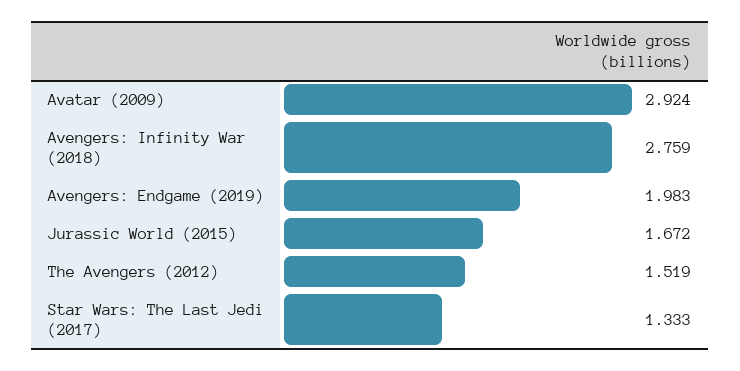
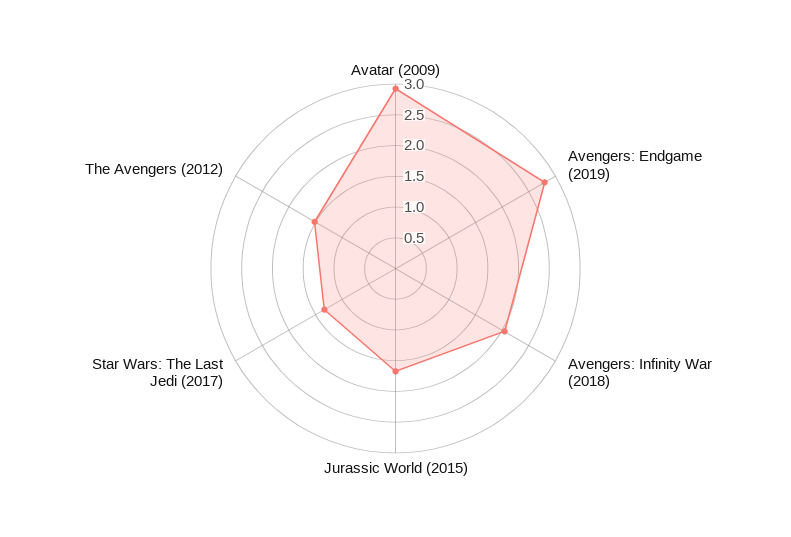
Avengers: Infinity War (2018): 2.759 -> 2
Avengers: Endgame (2019): 1.983 -> 2.75

